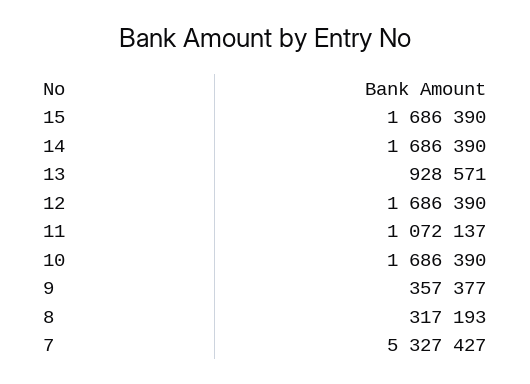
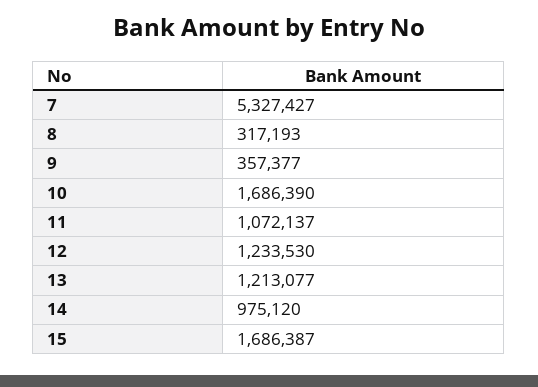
15: 1686390 -> 1686387
14: 1686390 -> 975120
13: 928571 -> 1213077
12: 1686390 -> 1233530

